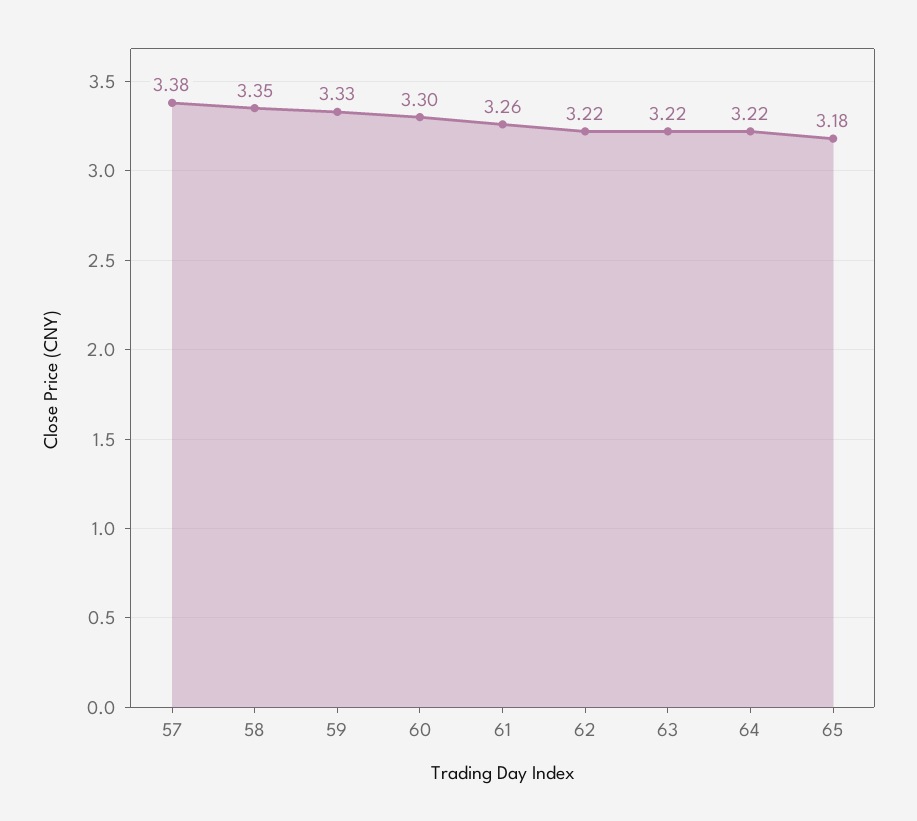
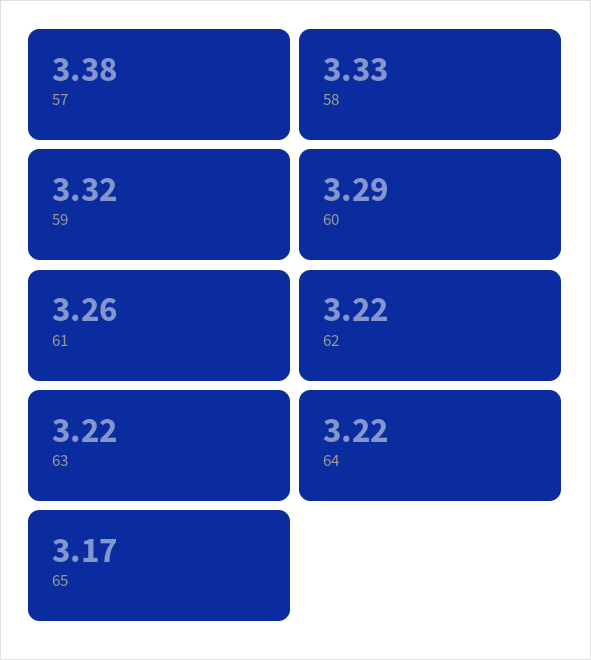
58: 3.35 -> 3.33
59: 3.33 -> 3.32
60: 3.3 -> 3.29
65: 3.18 -> 3.17

